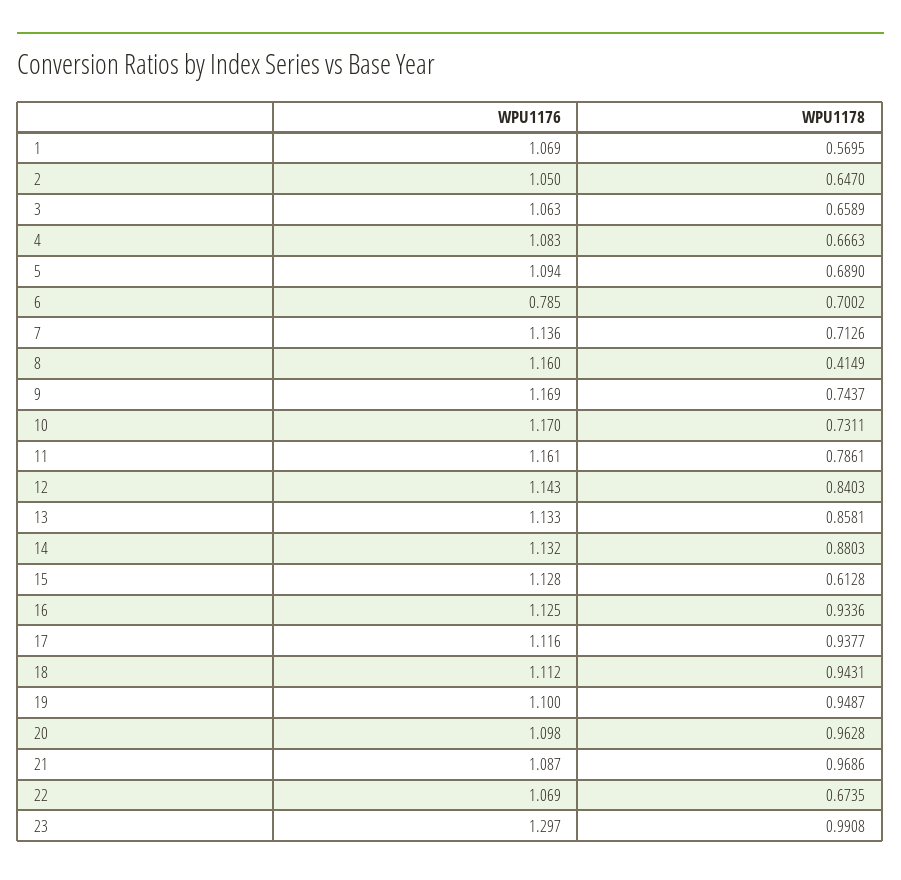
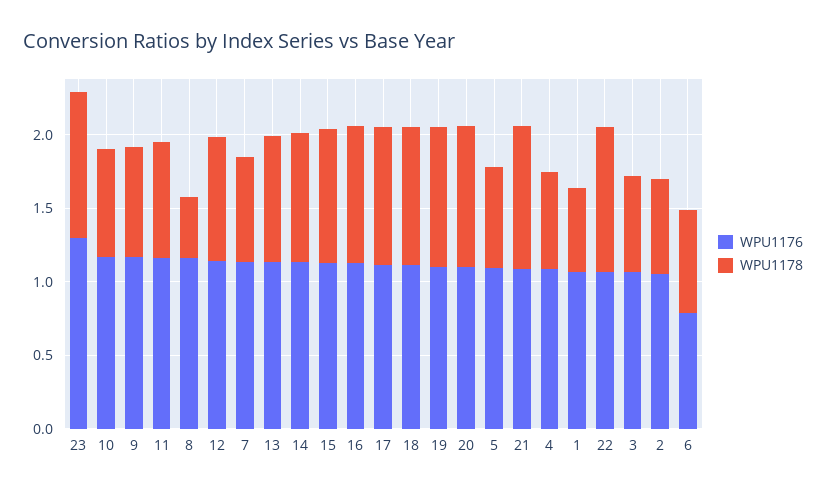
WPU1178, 15: 0.6128 -> 0.9
WPU1178, 22: 0.6735 -> 1

